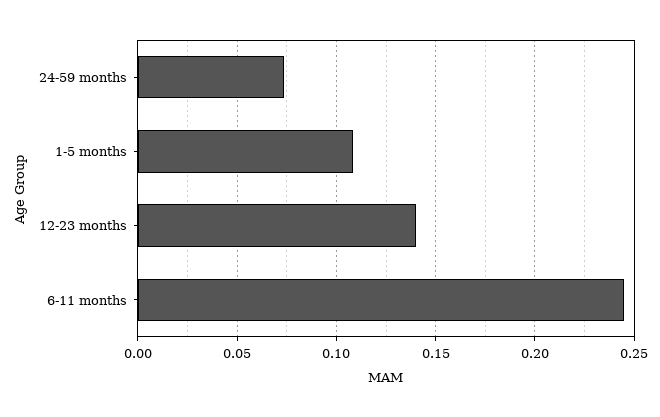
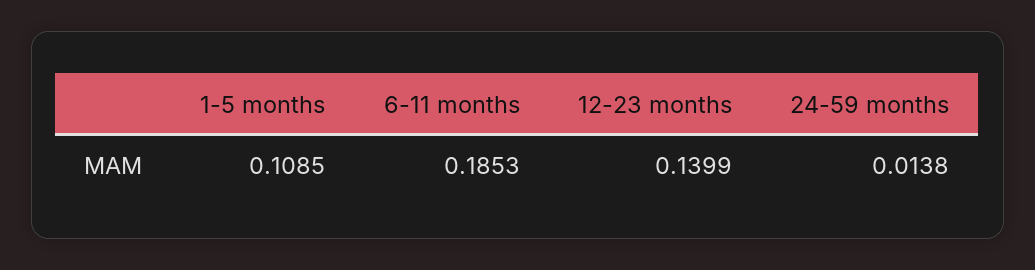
24-59 months: 0.075 -> 0.0138
6-11 months: 0.245 -> 0.1853

